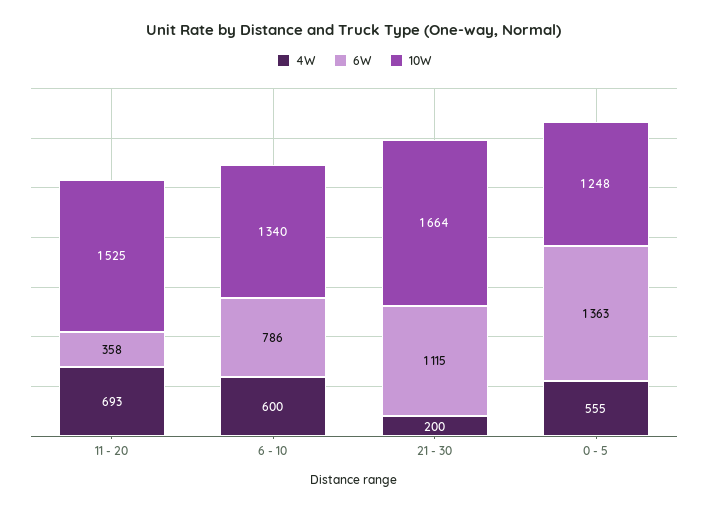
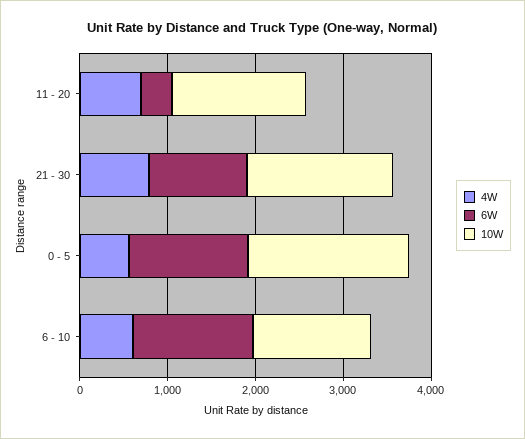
6W, 6 - 10: 786 -> 1400
4W, 21 - 30: 200 -> 800
10W, 0 - 5: 1248 -> 1800

